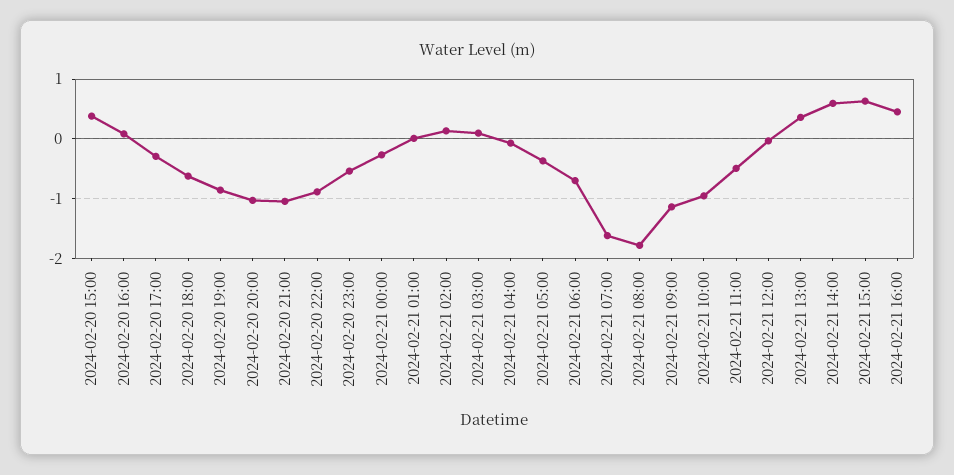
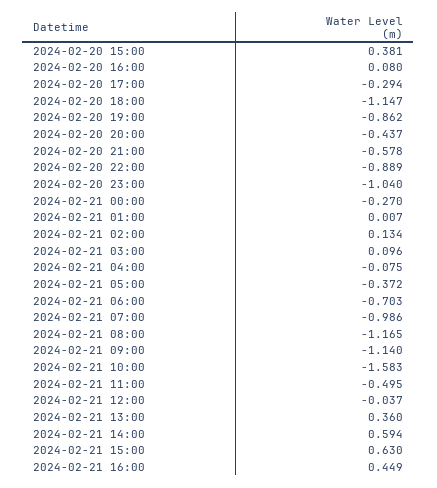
2024-02-20 18:00: -0.6 -> -1.147
2024-02-20 20:00: -1 -> -0.437
2024-02-20 21:00: -1 -> -0.578
2024-02-20 23:00: -0.6 -> -1.04
2024-02-21 07:00: -1.6 -> -0.986
2024-02-21 08:00: -1.8 -> -1.165
2024-02-21 10:00: -1 -> -1.583

